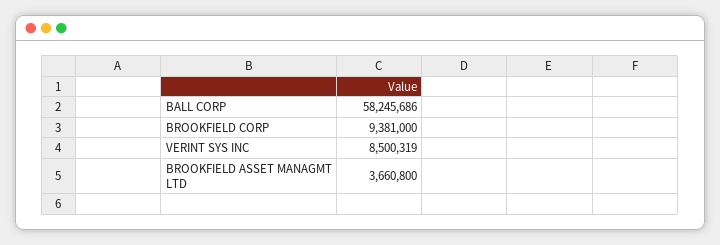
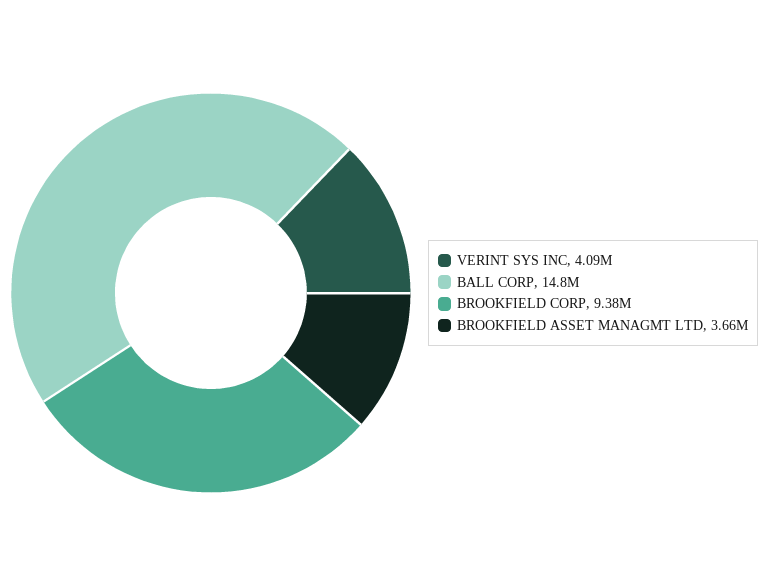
BALL CORP: 58245686 -> 14800000
VERINT SYS INC: 8500319 -> 4090000

